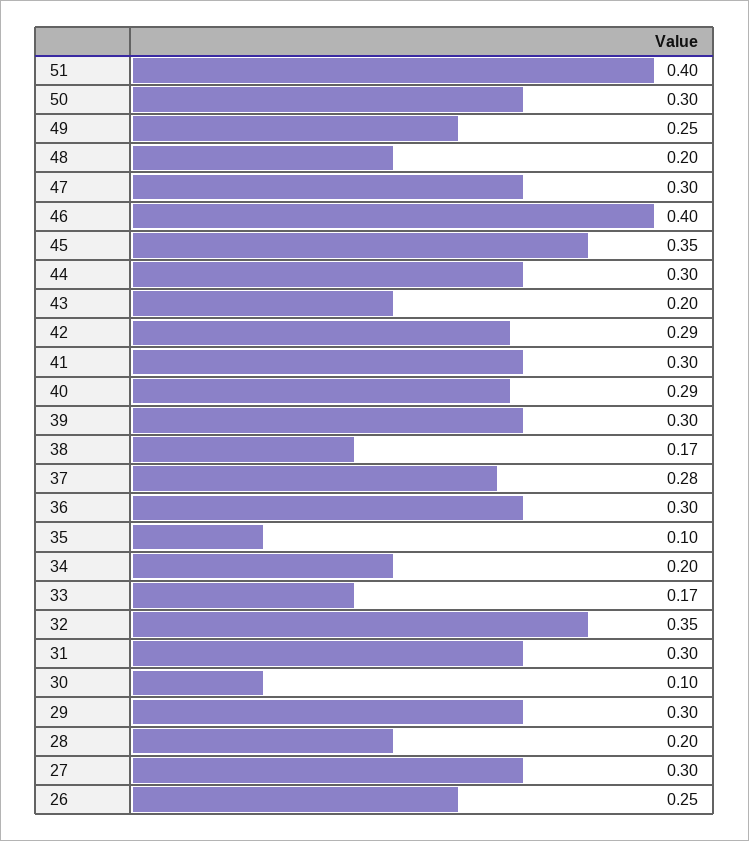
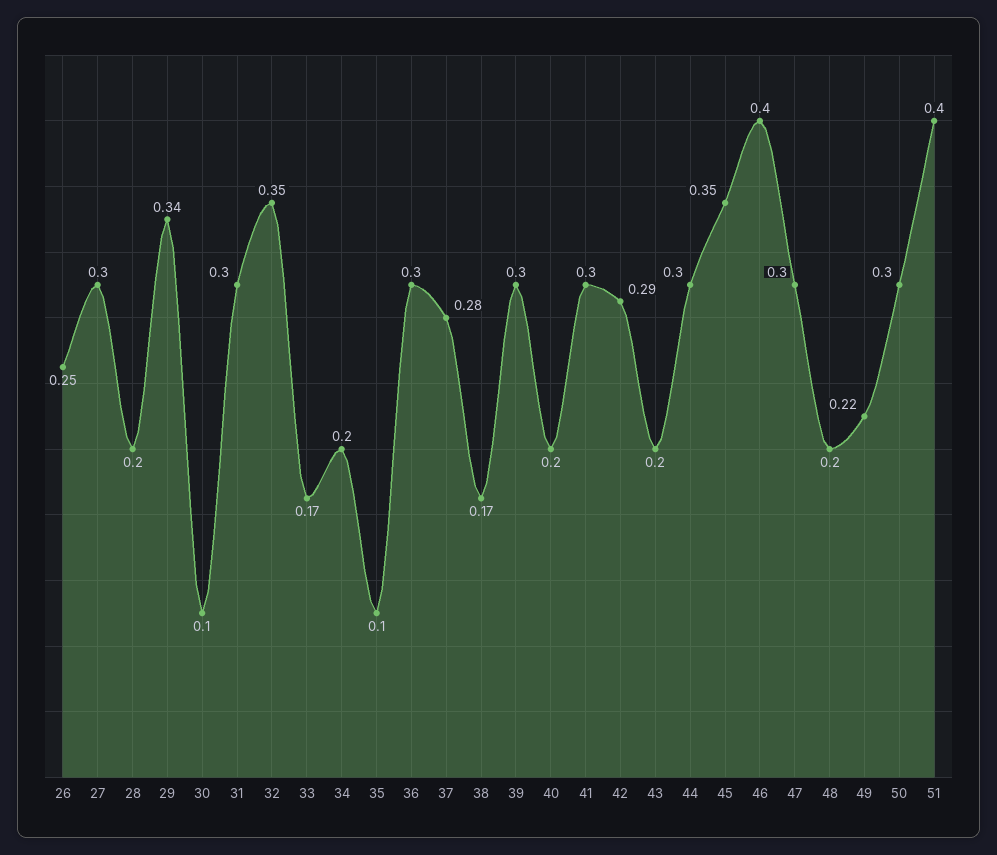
49: 0.25 -> 0.22
40: 0.29 -> 0.2
29: 0.3 -> 0.34

